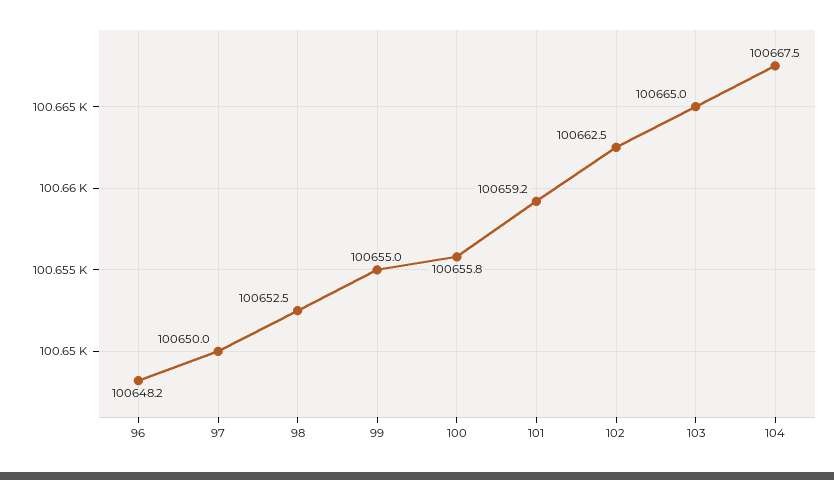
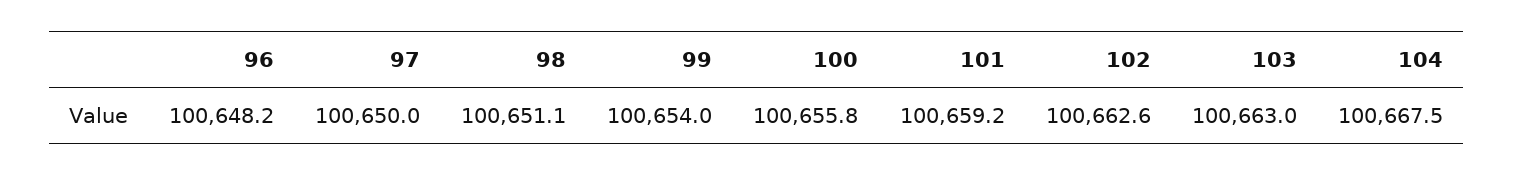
98: 100652.5 -> 100651.1
99: 100655 -> 100654
102: 100662.5 -> 100662.6
103: 100665 -> 100663

